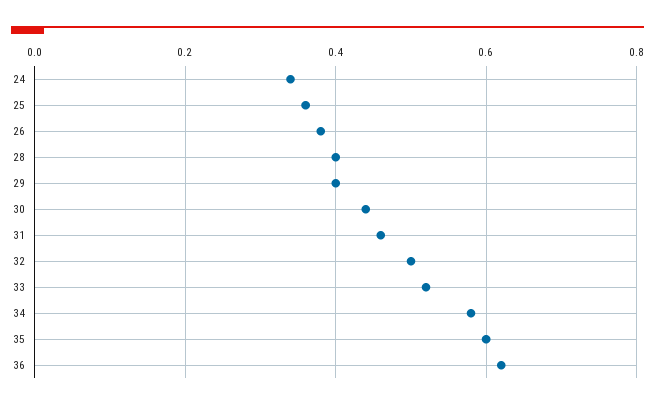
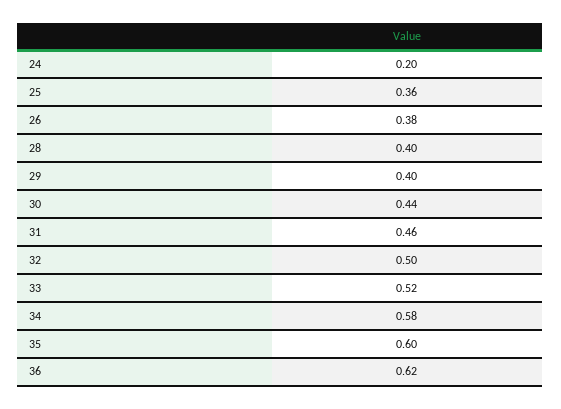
24: 0.35 -> 0.2

